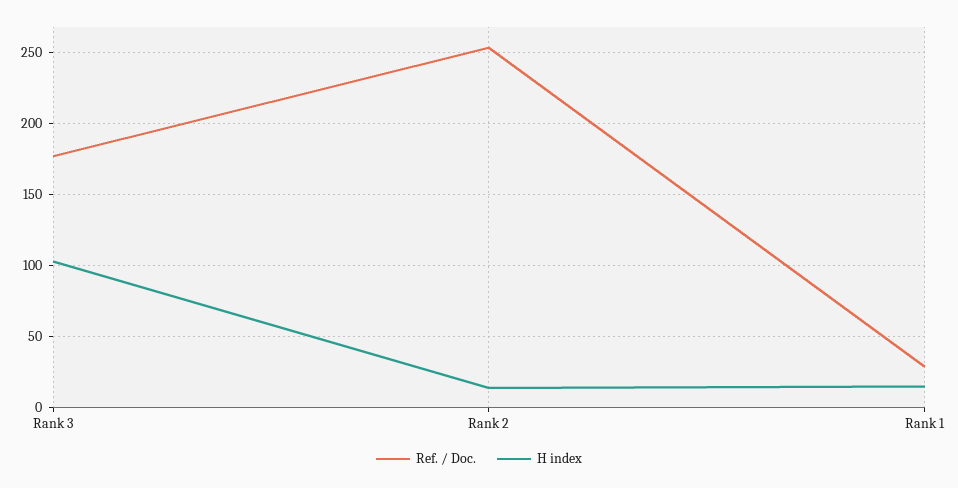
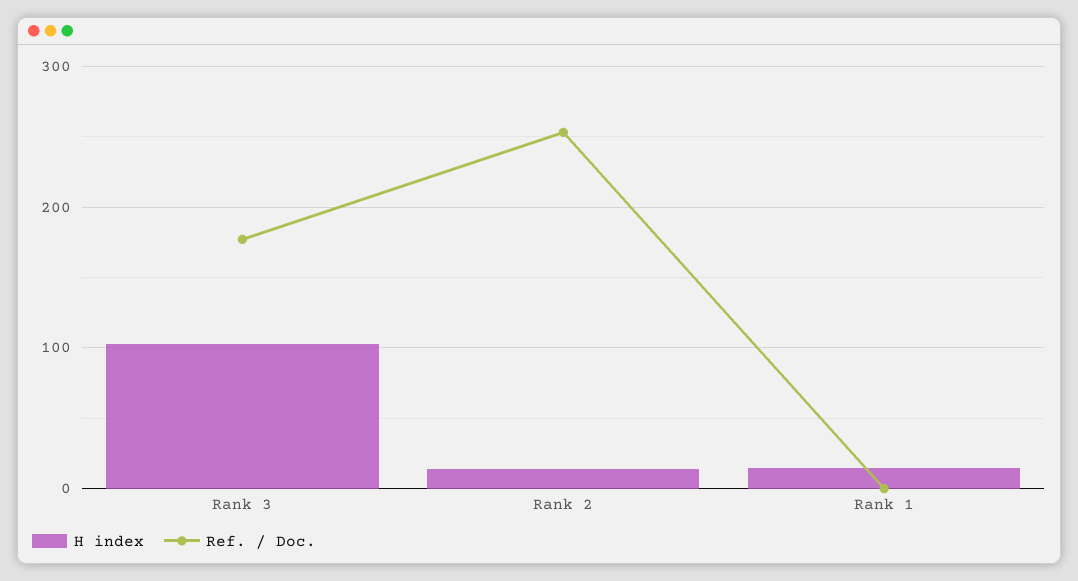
Ref. / Doc., Rank 1: 30 -> 0

